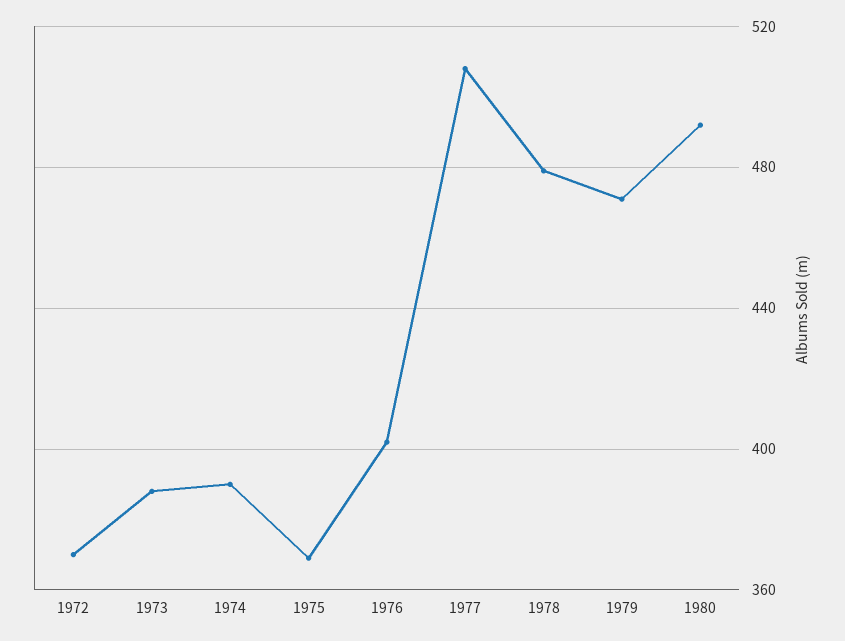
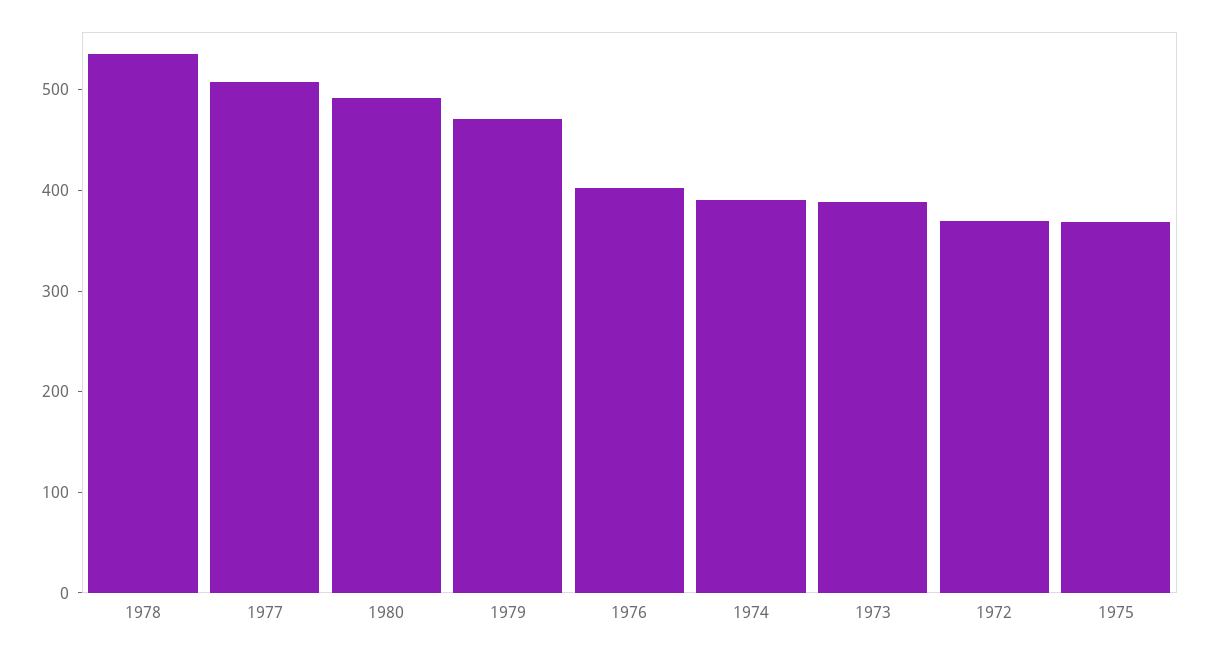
1978: 480 -> 540

